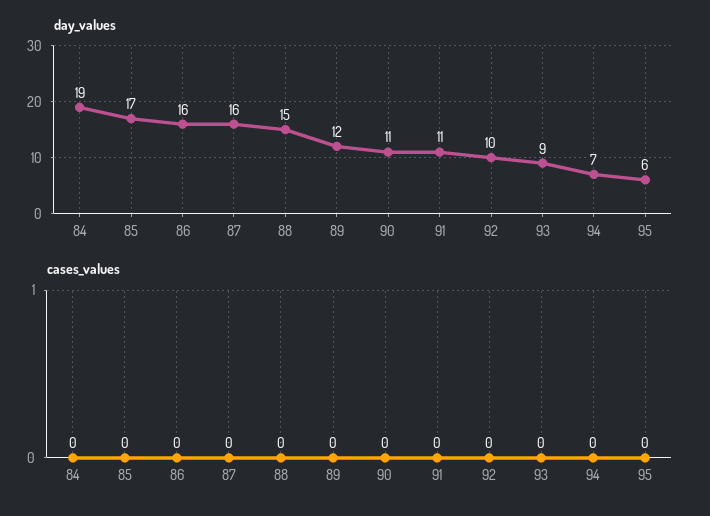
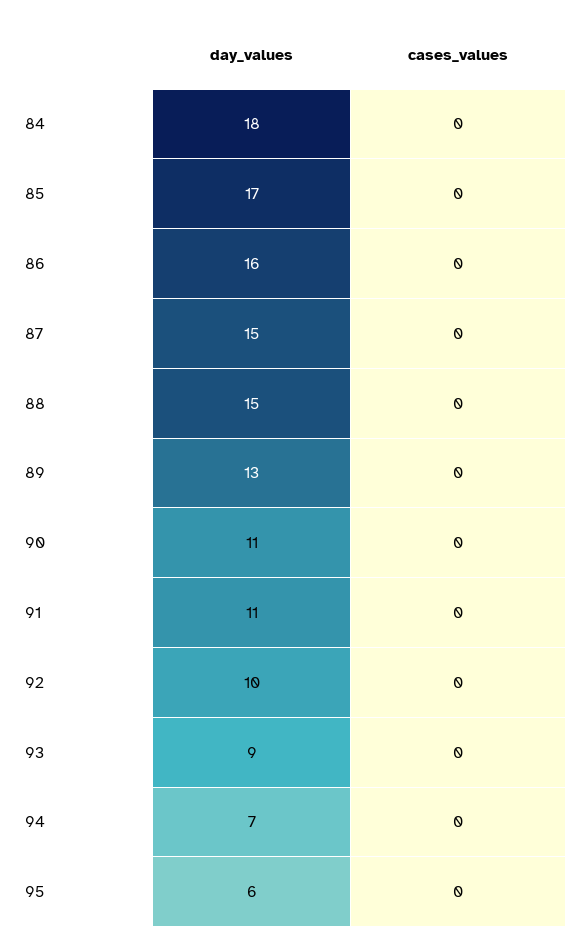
day_values, 84: 19 -> 18
day_values, 87: 16 -> 15
day_values, 89: 12 -> 13

